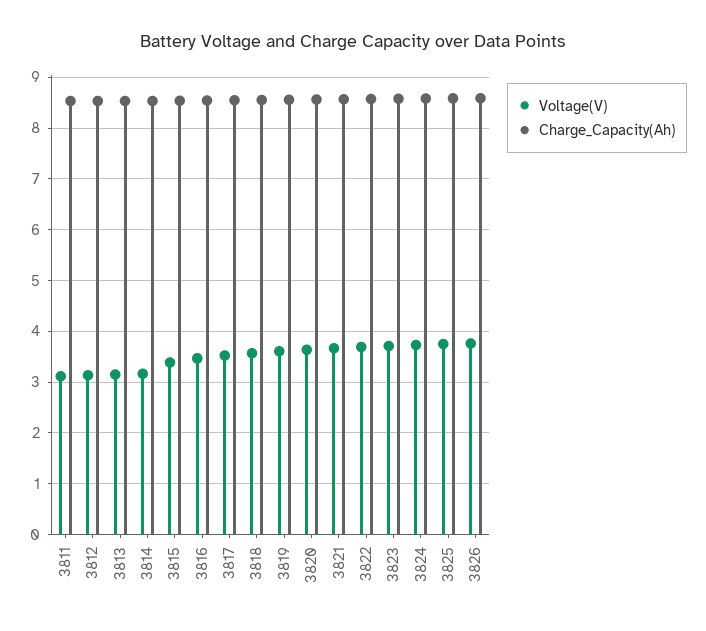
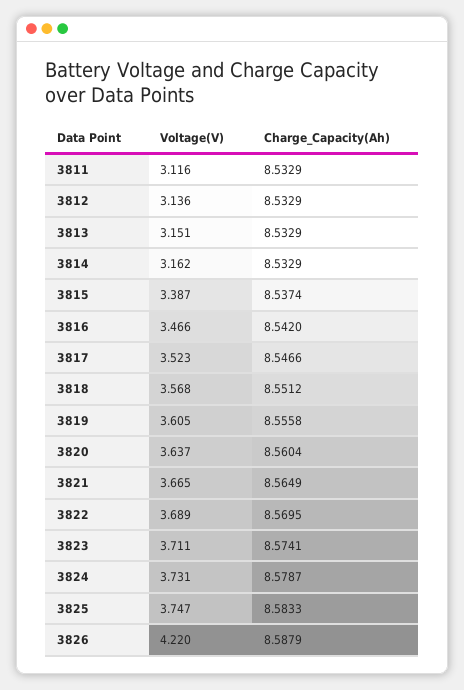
Voltage(V), 3826: 3.8 -> 4.22

